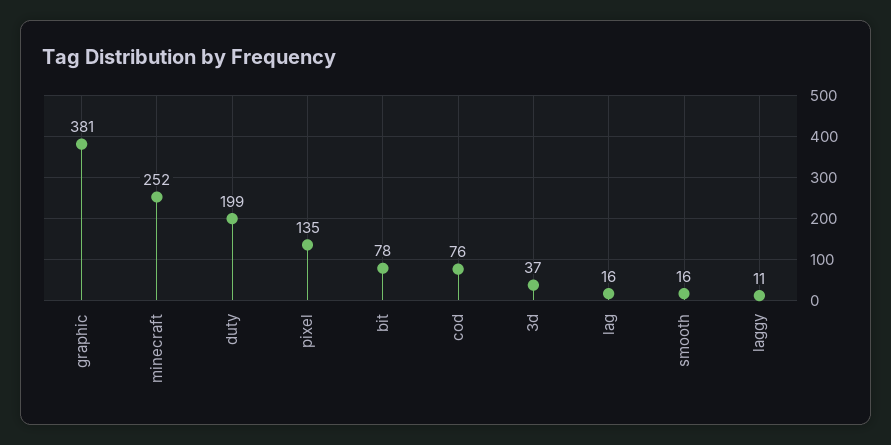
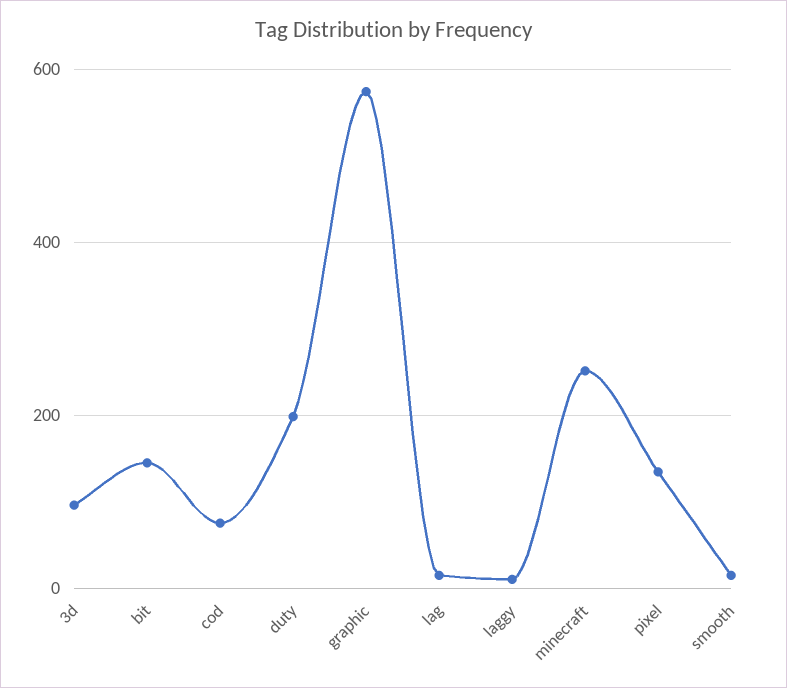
graphic: 381 -> 580
bit: 78 -> 140
3d: 37 -> 100

